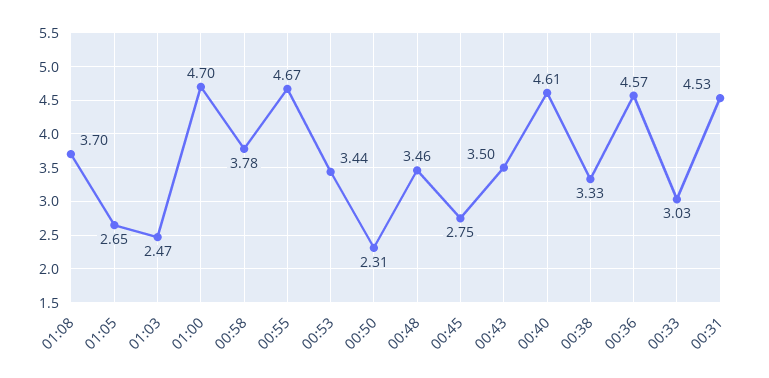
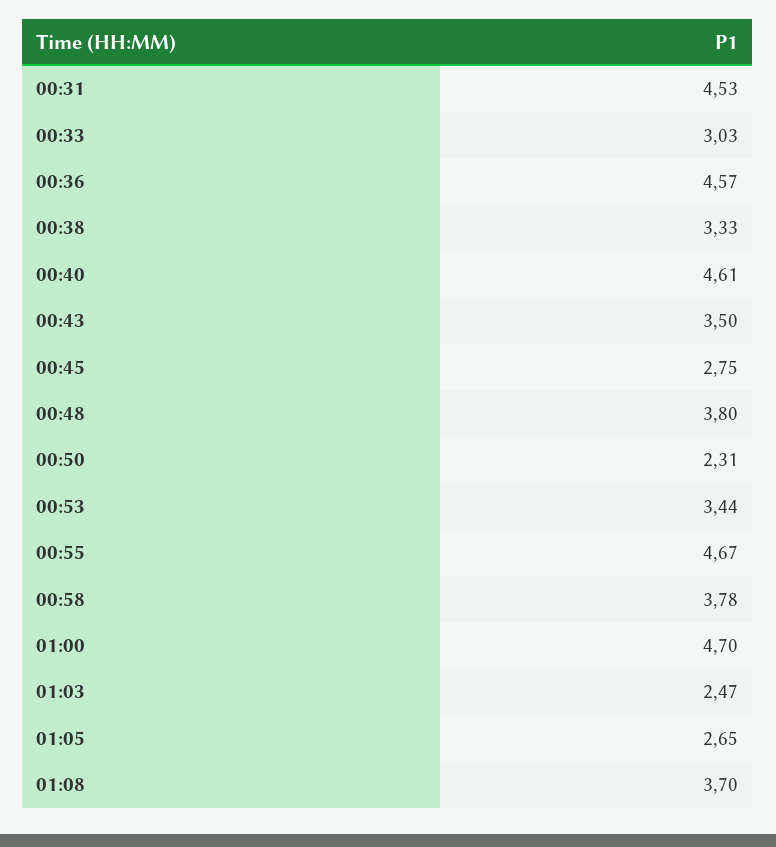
00:48: 3.46 -> 3.8

